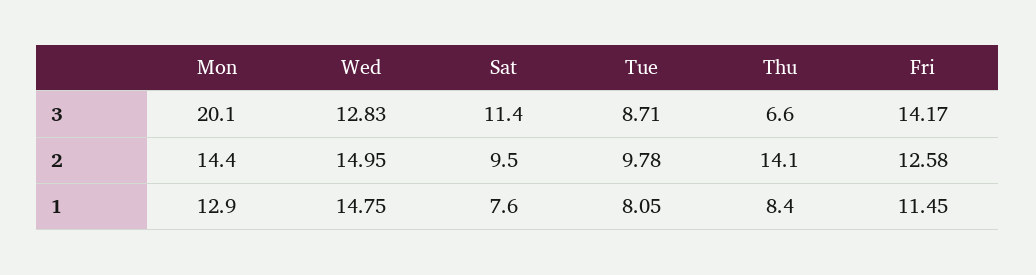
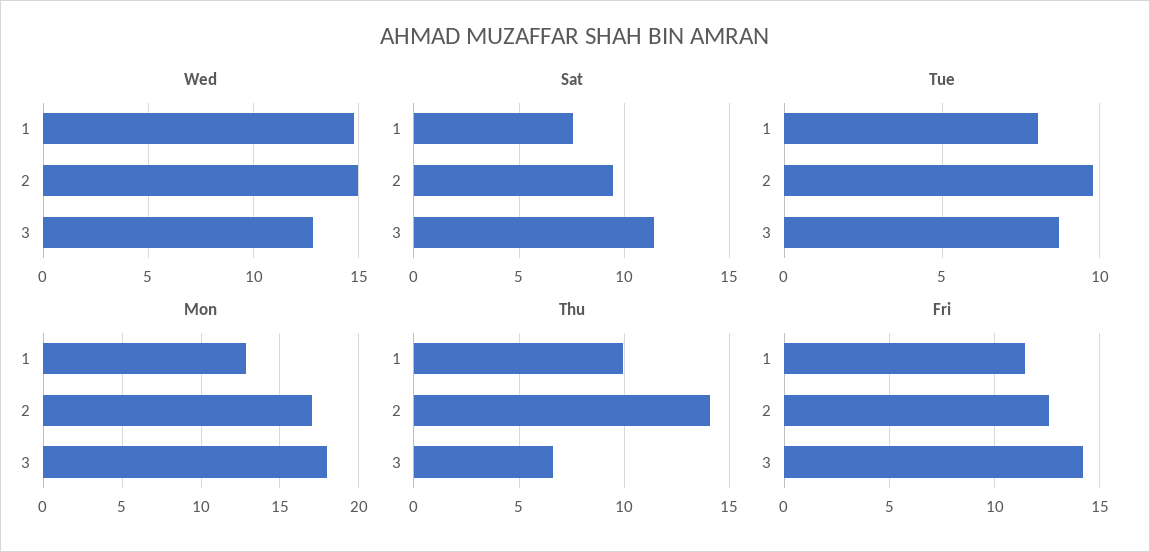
Mon, 3: 20.1 -> 18
Mon, 2: 14.4 -> 17
Thu, 1: 8.4 -> 10

